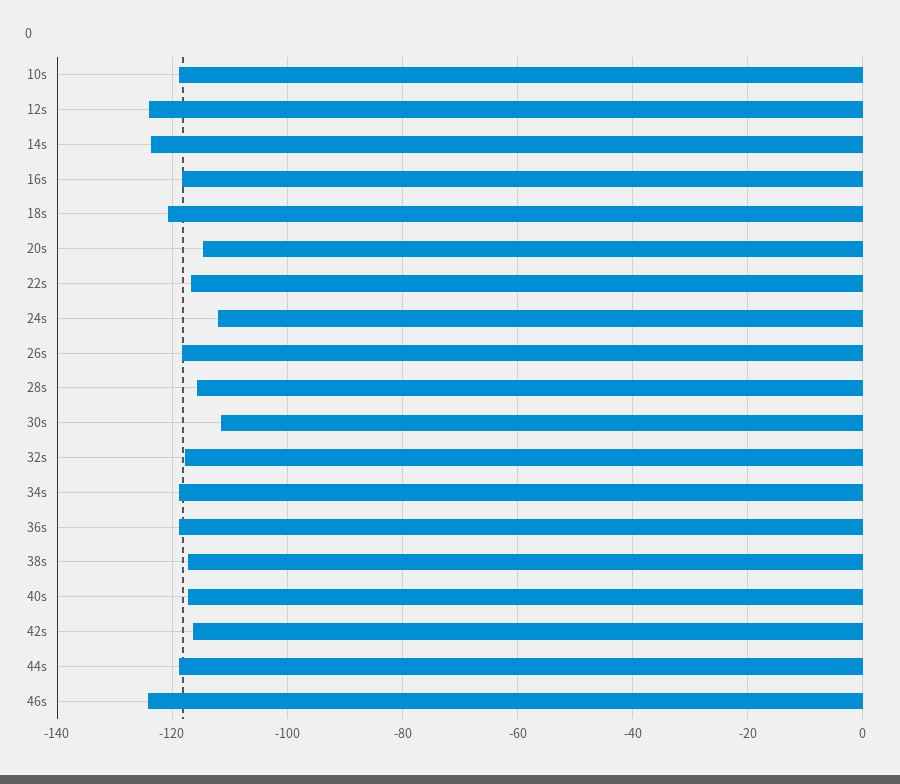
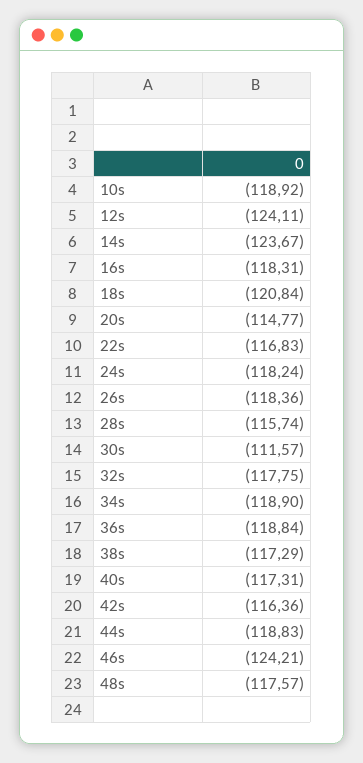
24s: -112 -> -118.24
48s: none -> -117.57

